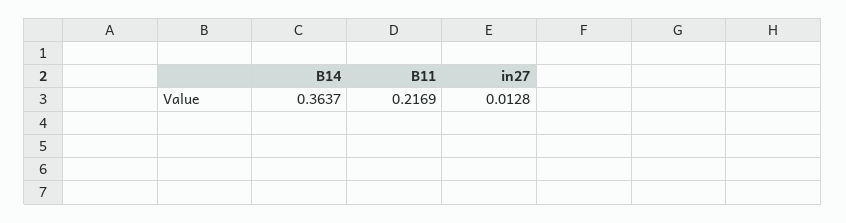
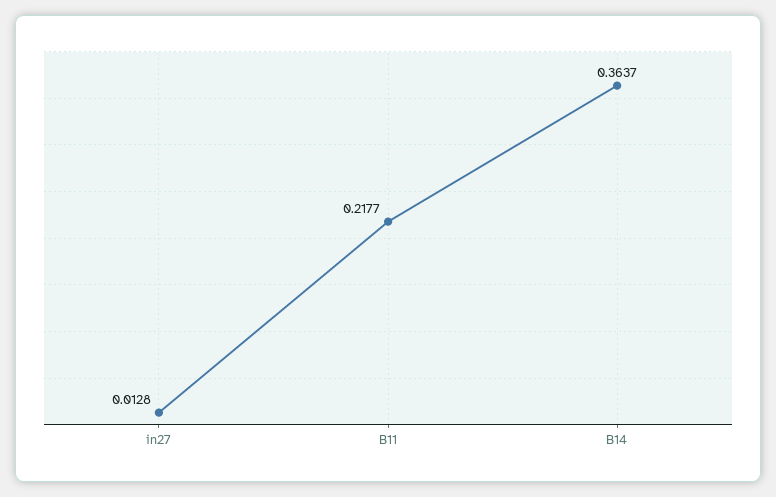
B11: 0.2169 -> 0.2177

